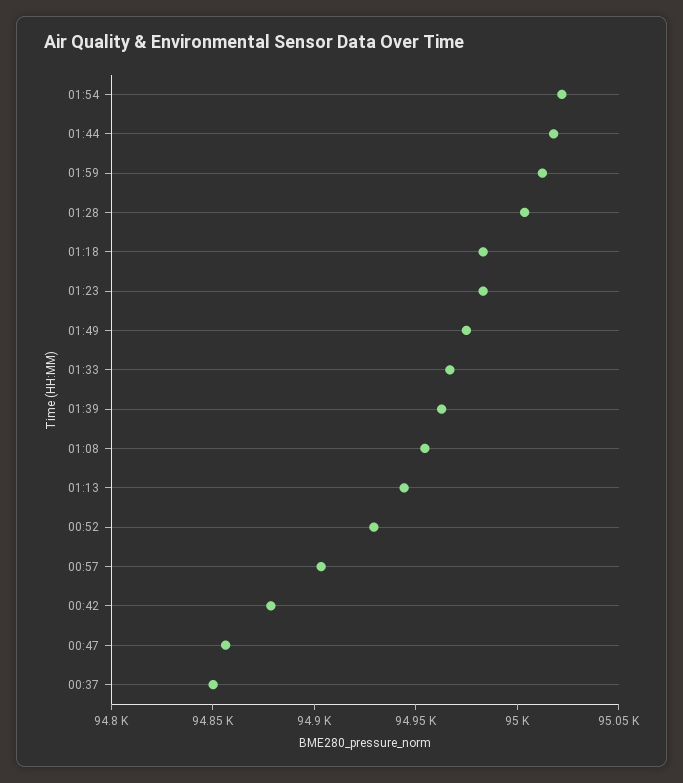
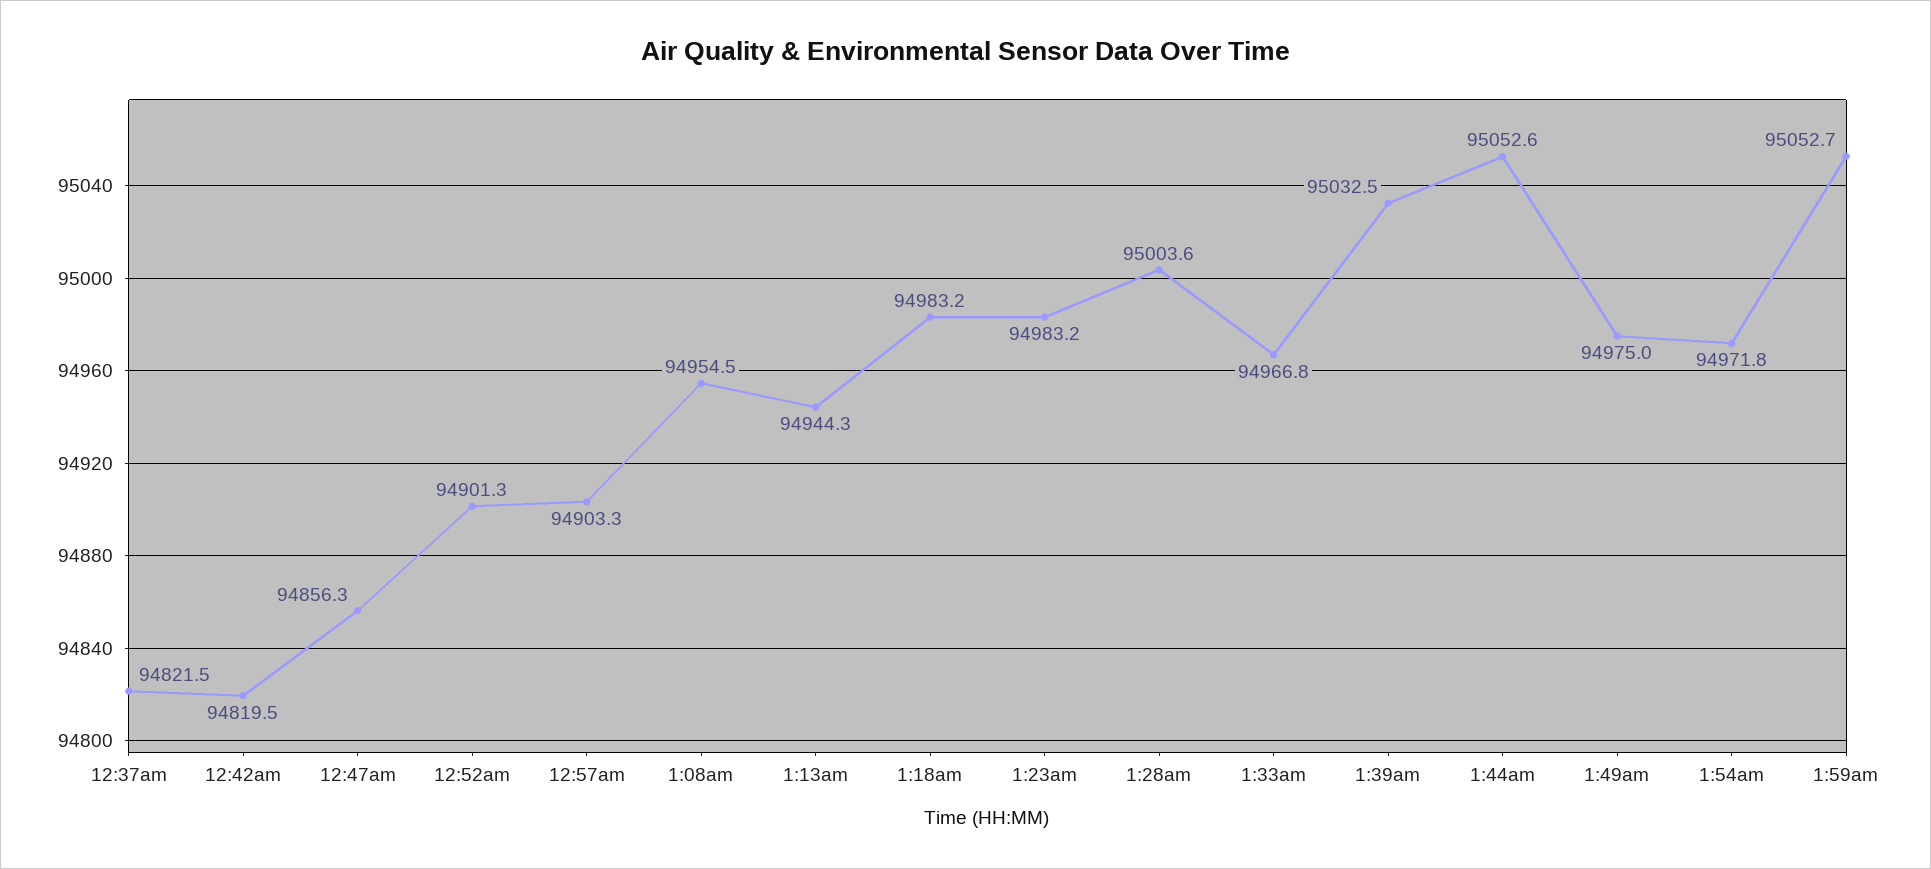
01:54: 95020 -> 94971.8
01:44: 95020 -> 95052.6
01:59: 95010 -> 95052.7
01:39: 94960 -> 95032.5
00:52: 94930 -> 94901.3
00:42: 94880 -> 94819.5
00:37: 94850 -> 94821.5

